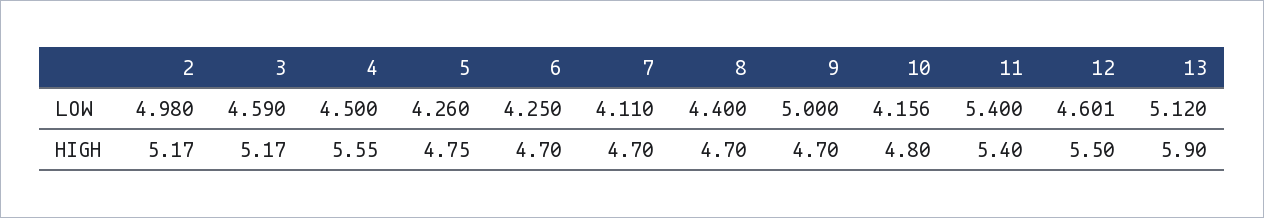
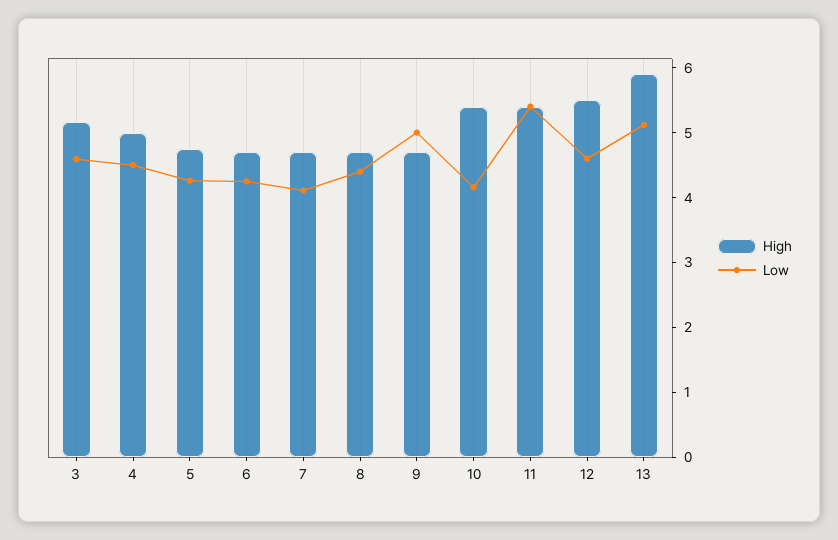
LOW, 2: 4.98 -> none
HIGH, 2: 5.17 -> none
HIGH, 4: 5.55 -> 5
HIGH, 10: 4.8 -> 5.4

